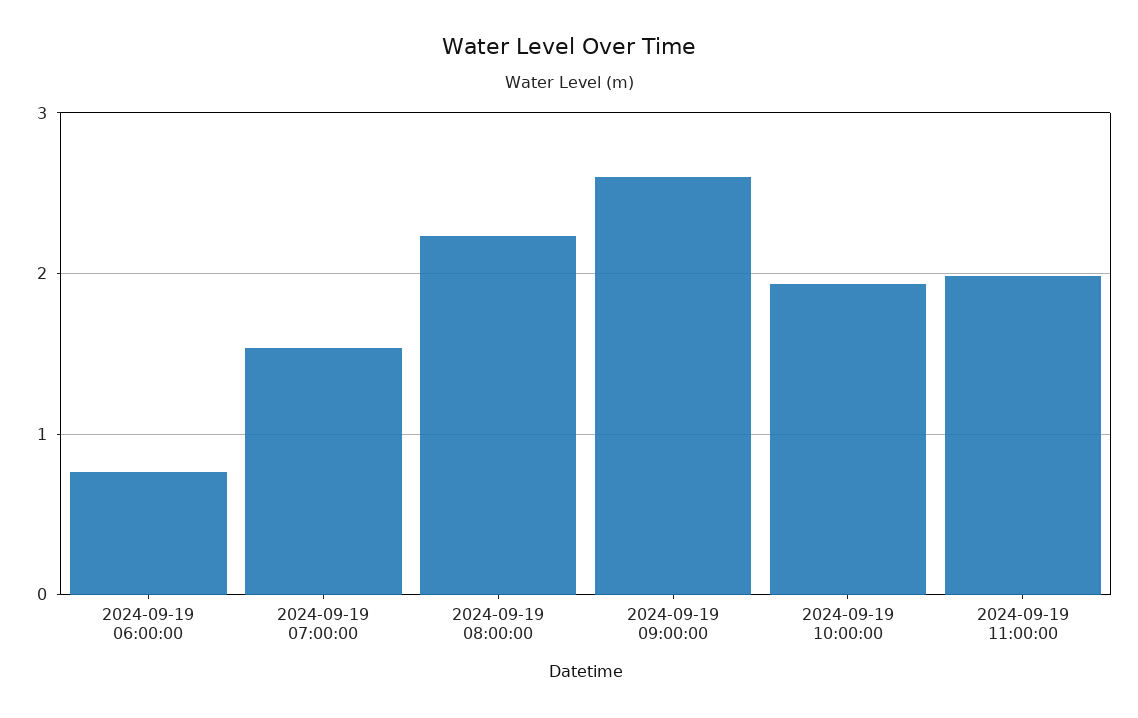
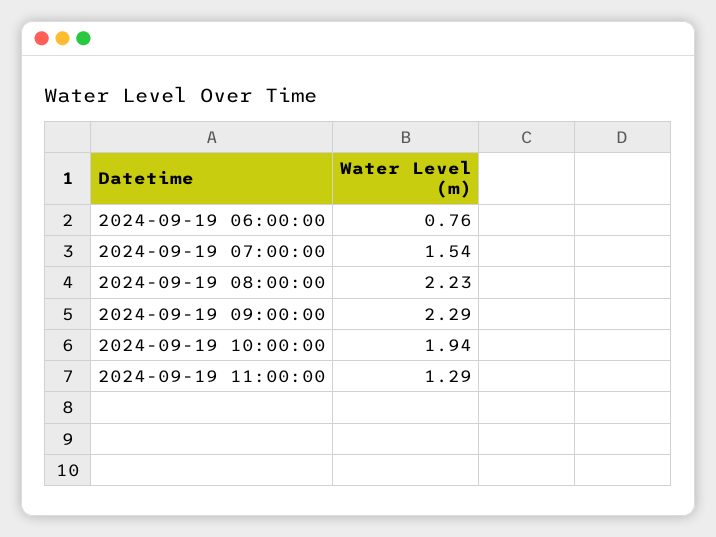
2024-09-19 09:00:00: 2.6 -> 2.29
2024-09-19 11:00:00: 2 -> 1.29

